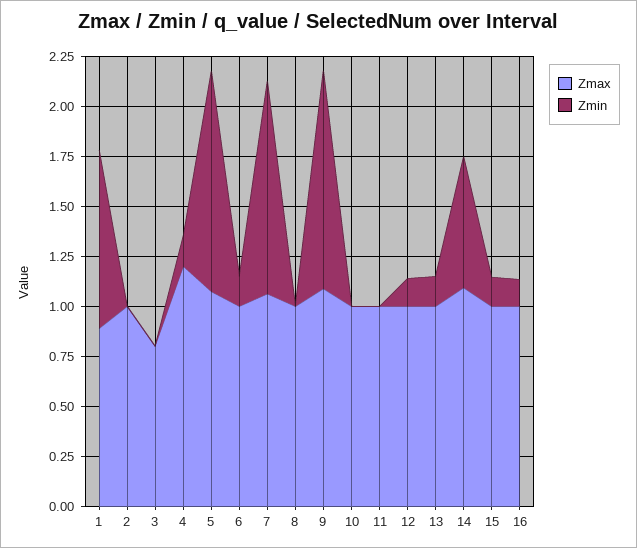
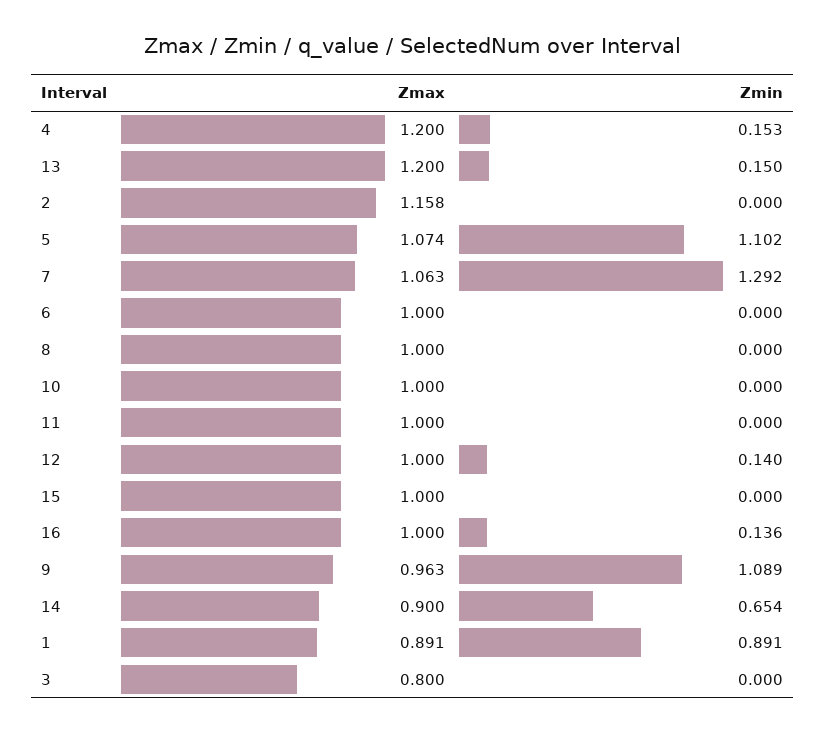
Zmax, 2: 1 -> 1.158
Zmin, 6: 0.15 -> 0
Zmin, 7: 1.05 -> 1.292
Zmax, 9: 1.1 -> 0.963
Zmax, 13: 1 -> 1.2
Zmax, 14: 1.1 -> 0.9
Zmin, 15: 0.15 -> 0

